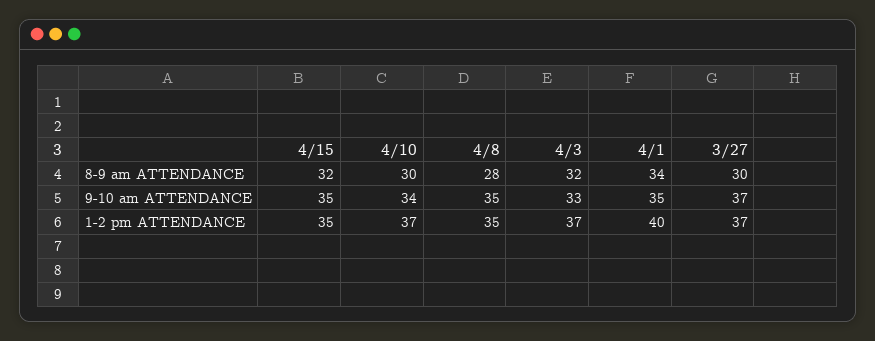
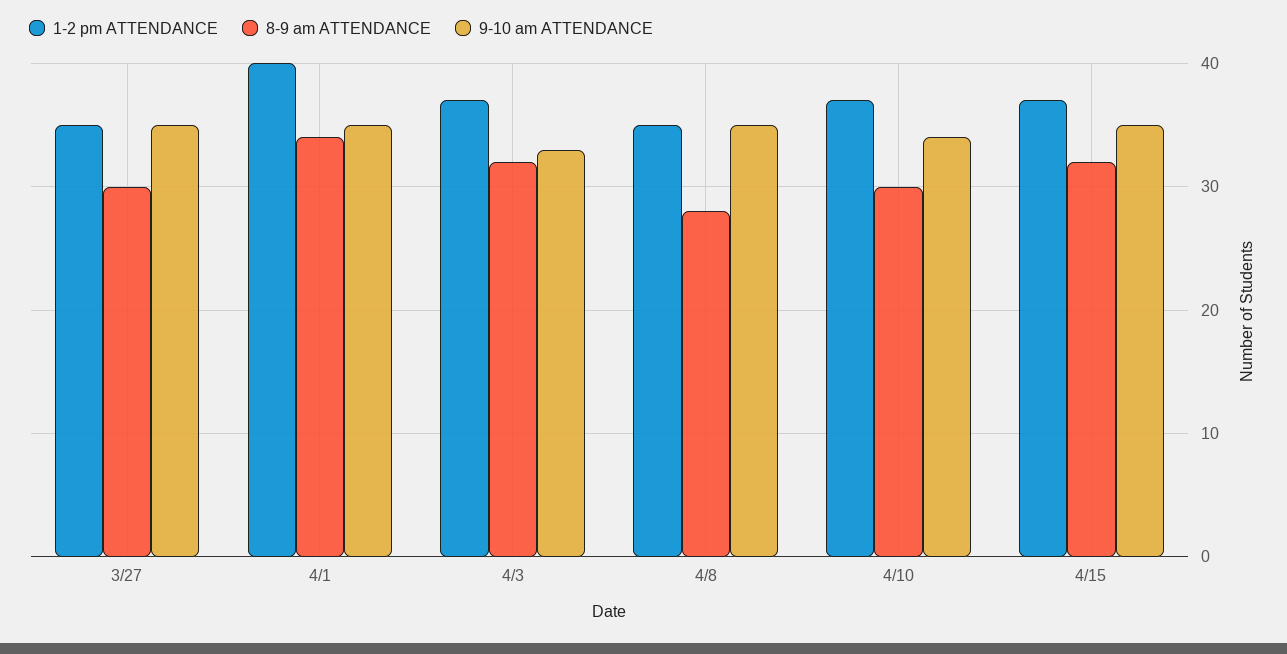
9-10 am ATTENDANCE, 3/27: 37 -> 35
1-2 pm ATTENDANCE, 4/15: 35 -> 37
1-2 pm ATTENDANCE, 3/27: 37 -> 35

